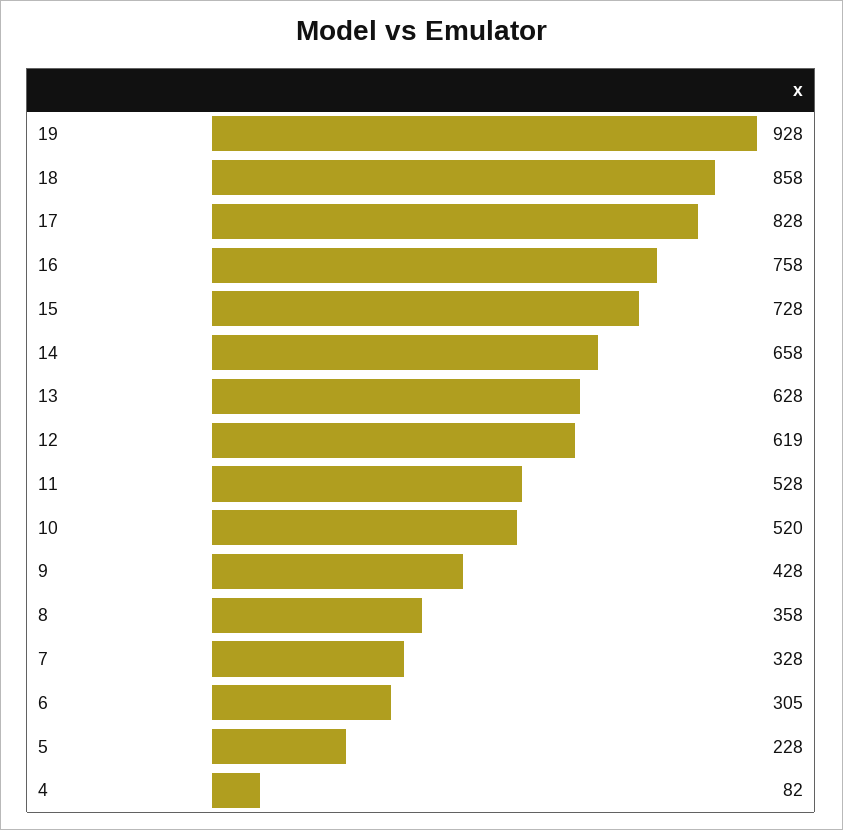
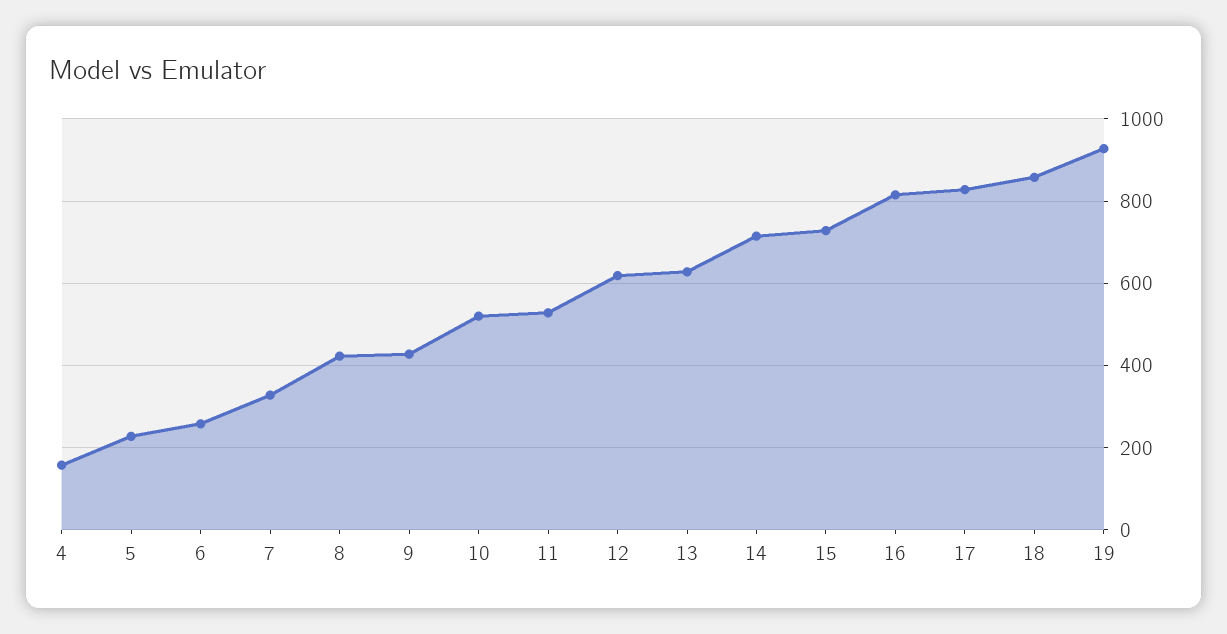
16: 758 -> 820
14: 658 -> 720
8: 358 -> 420
6: 305 -> 260
4: 82 -> 160

